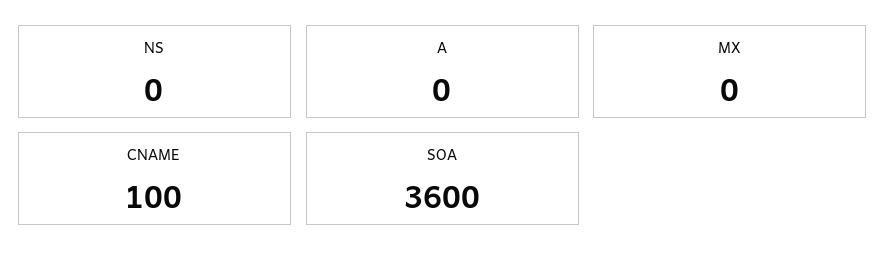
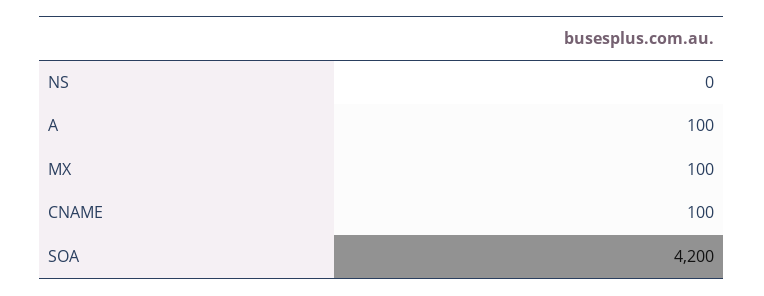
A: 0 -> 100
MX: 0 -> 100
SOA: 3600 -> 4200

